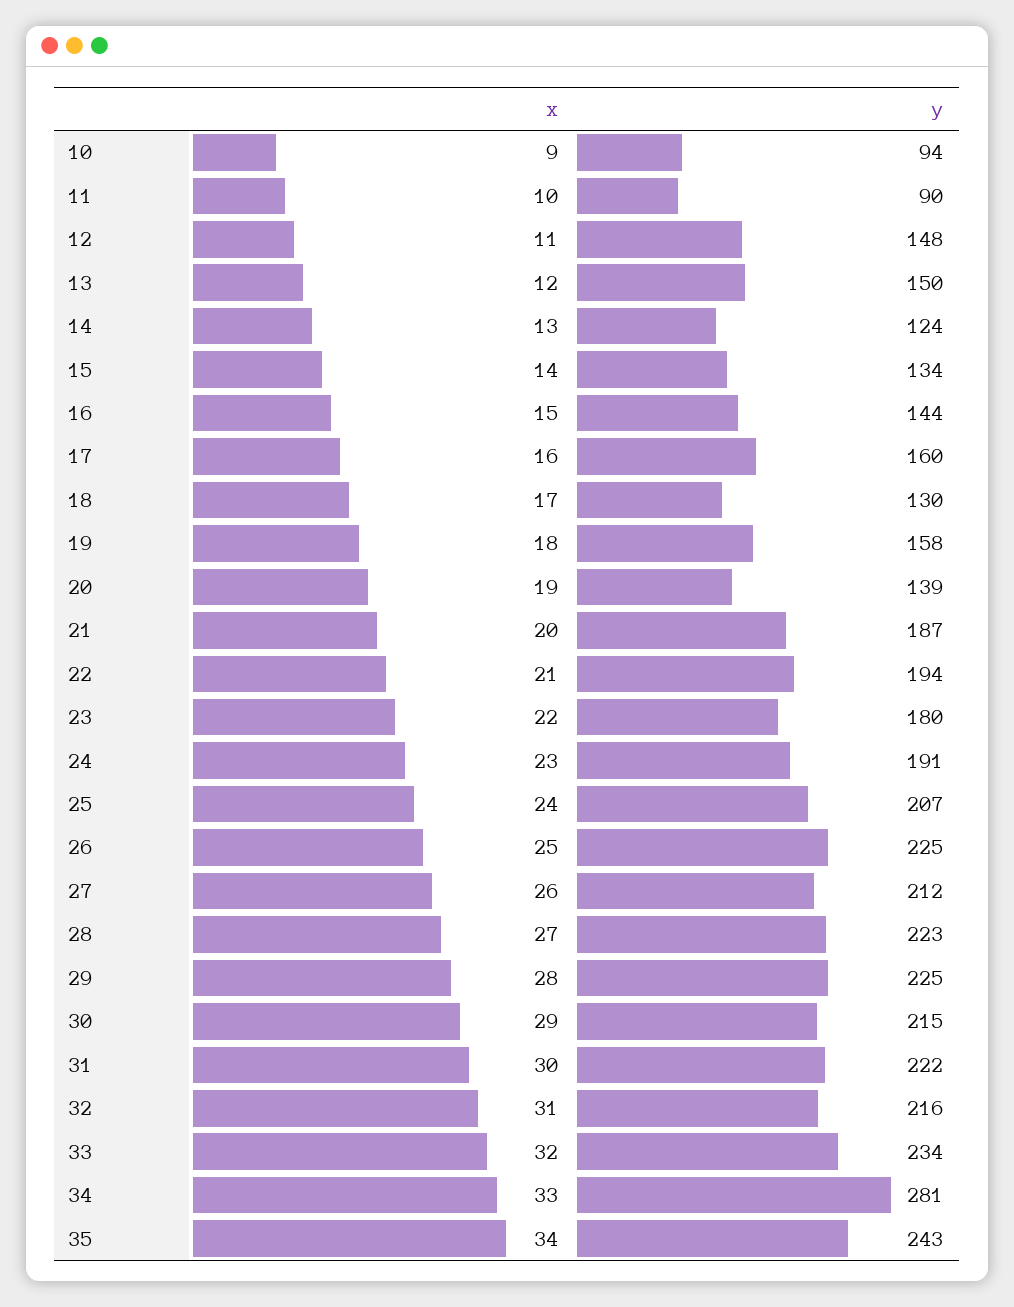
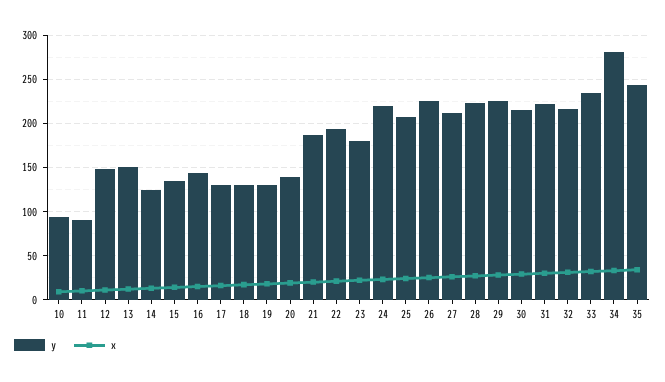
y, 17: 160 -> 130
y, 19: 158 -> 130
y, 24: 191 -> 220

